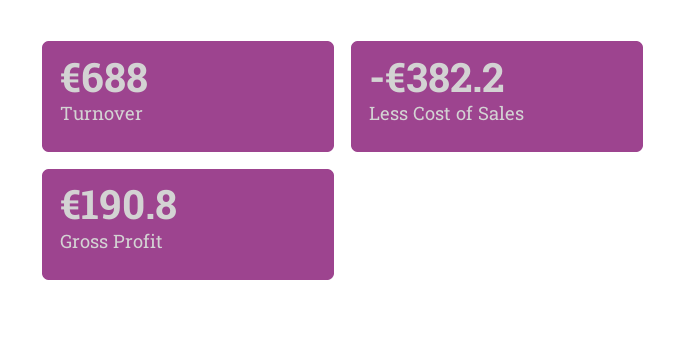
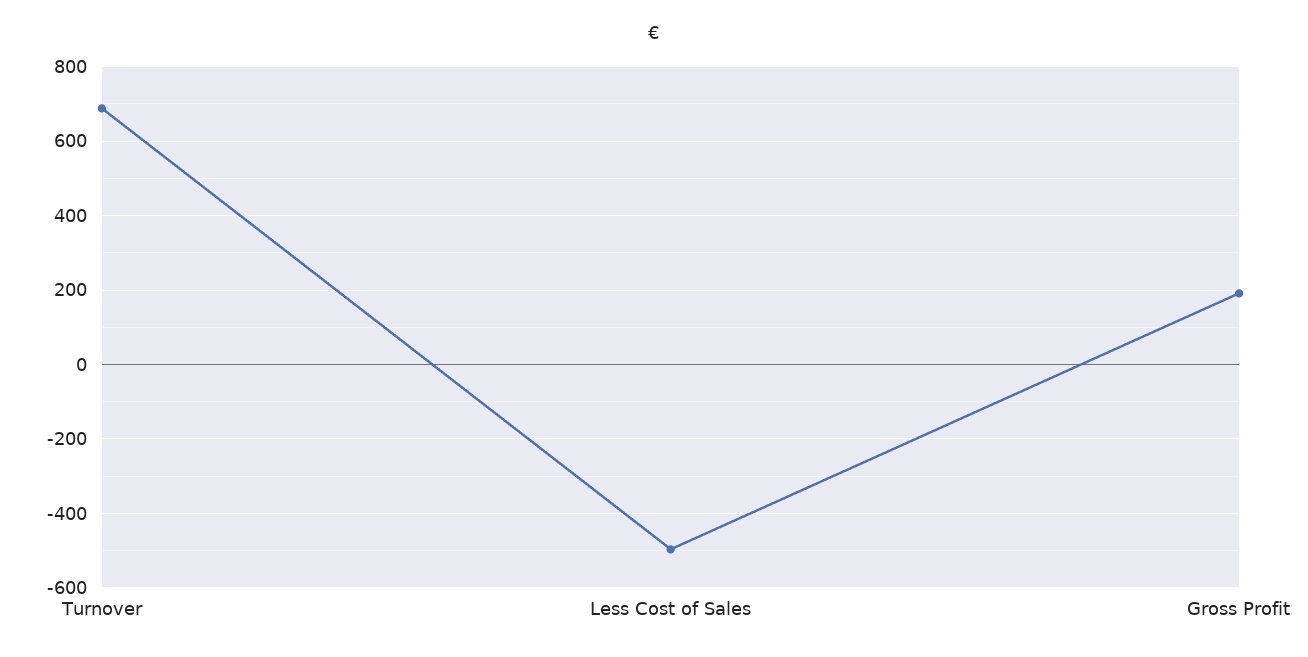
Less Cost of Sales: -382.2 -> -500

